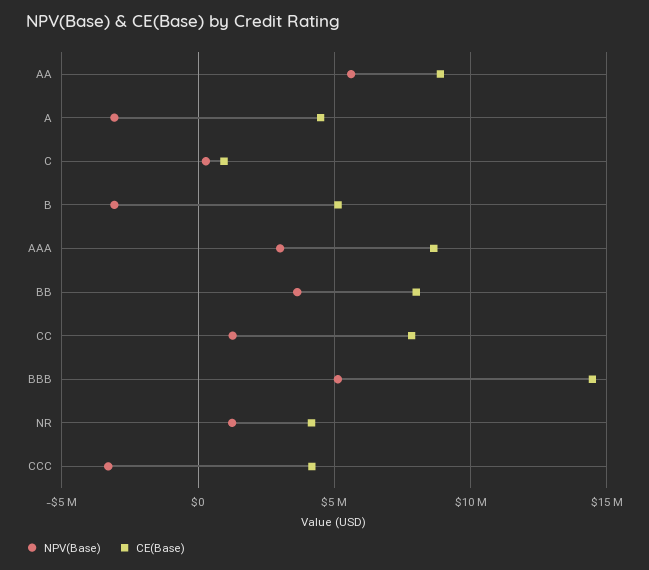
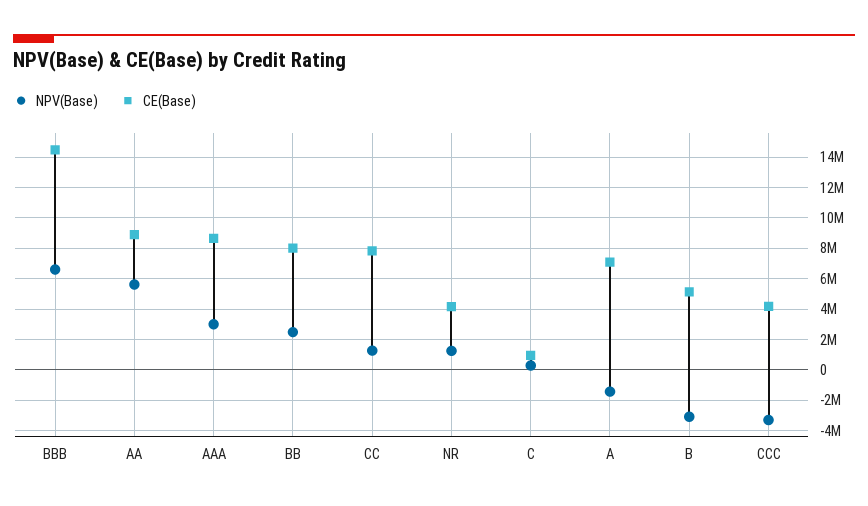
NPV(Base), A: -3000000 -> -1500000
CE(Base), A: 4500000 -> 7000000
NPV(Base), BB: 3500000 -> 2500000
NPV(Base), BBB: 5000000 -> 6500000

